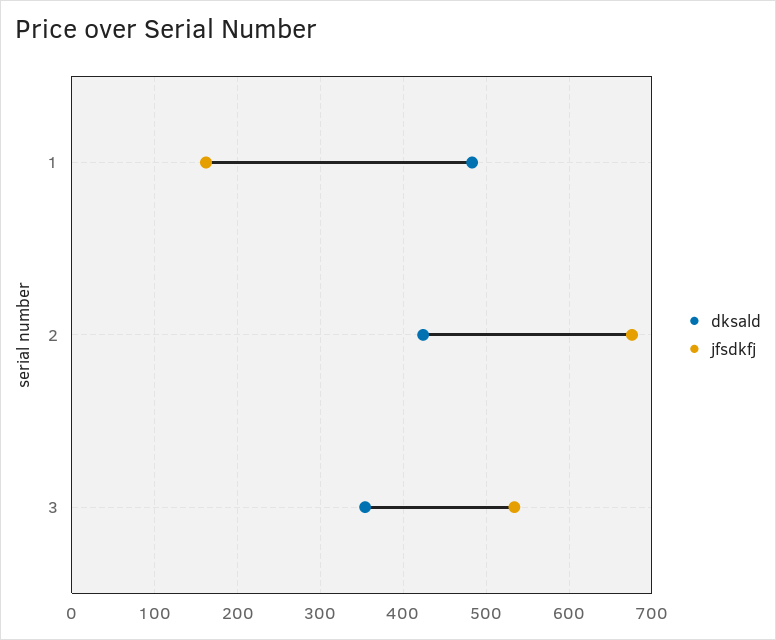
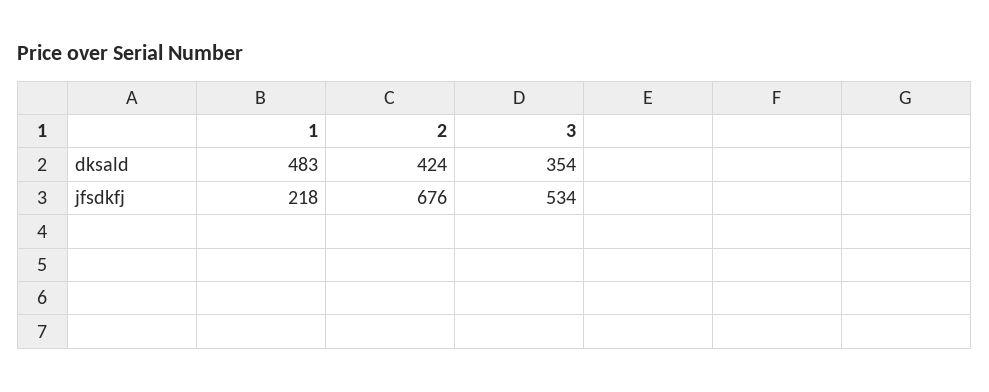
jfsdkfj, 1: 160 -> 218

